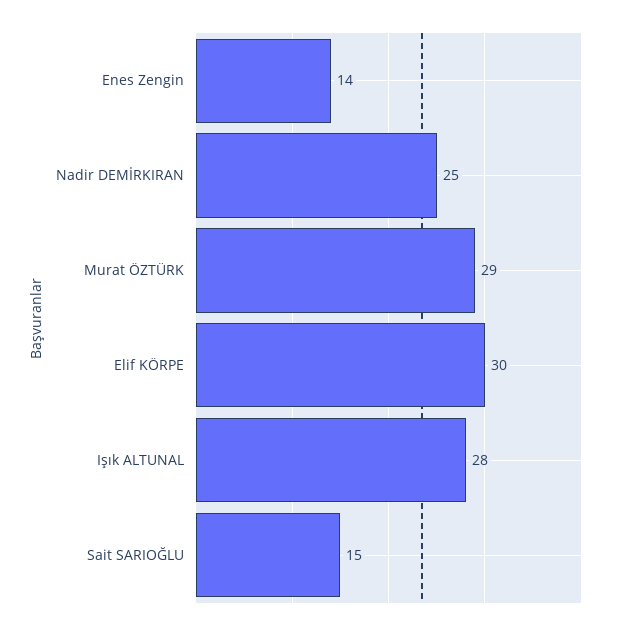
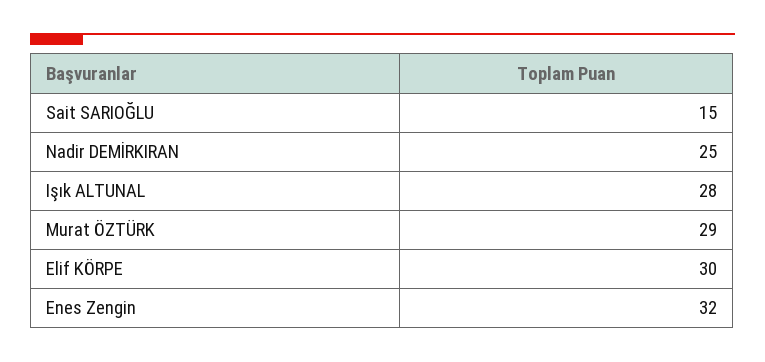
Enes Zengin: 14 -> 32

